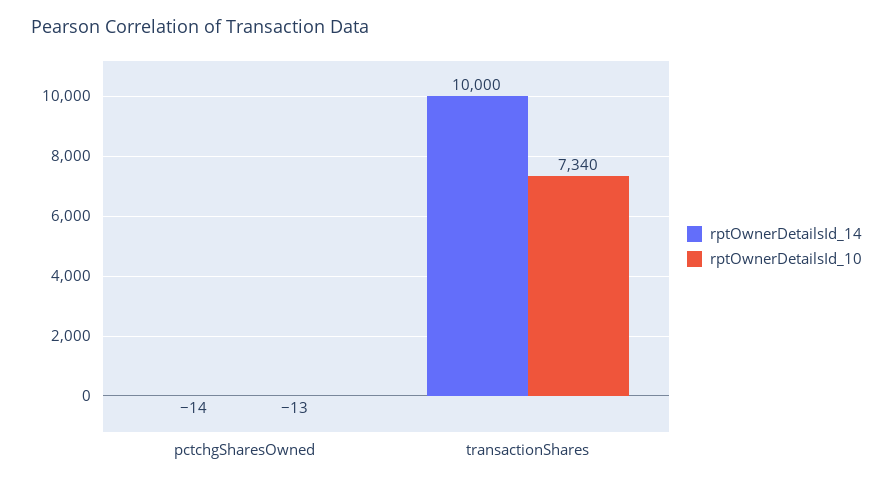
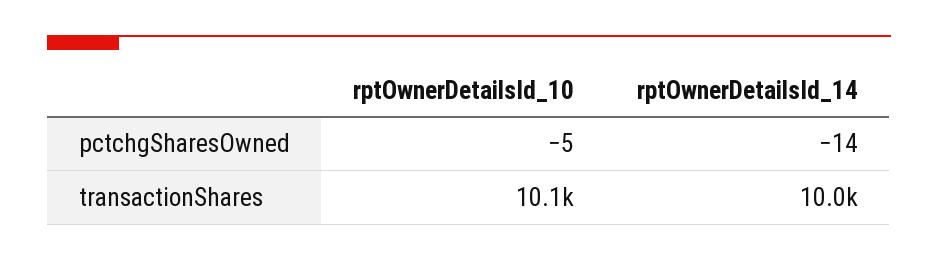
rptOwnerDetailsId_10, pctchgSharesOwned: -13 -> -5
rptOwnerDetailsId_10, transactionShares: 7340 -> 10100

